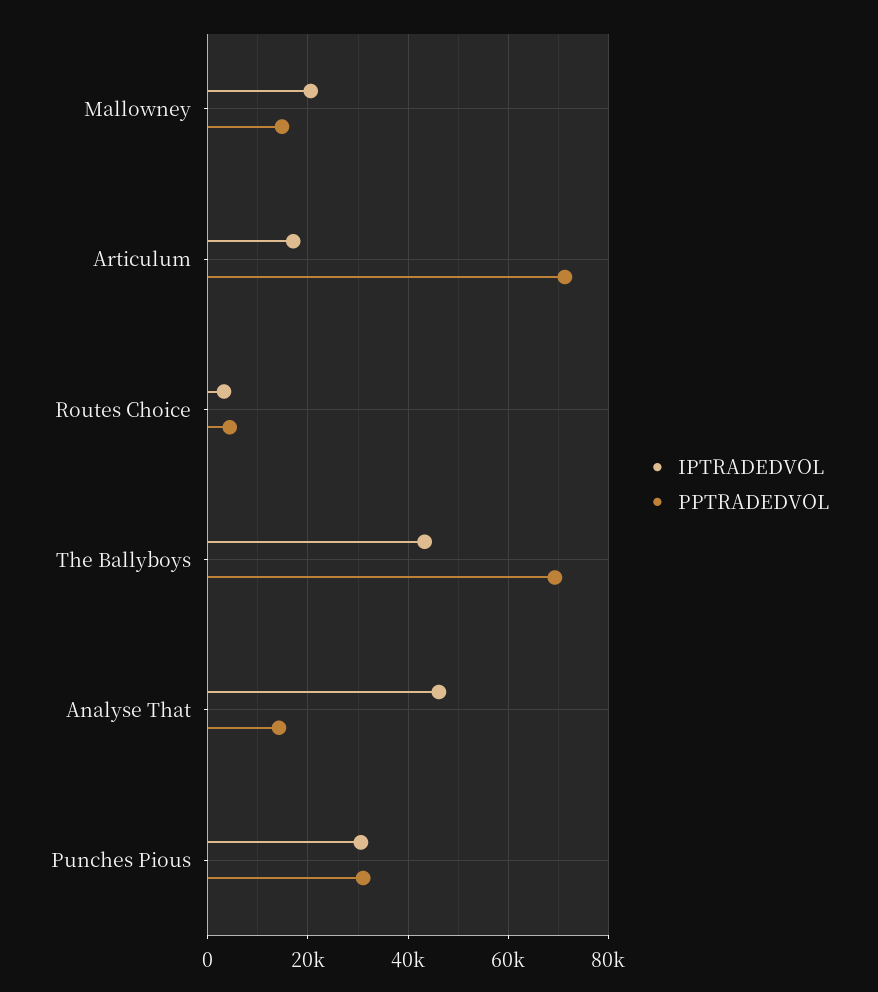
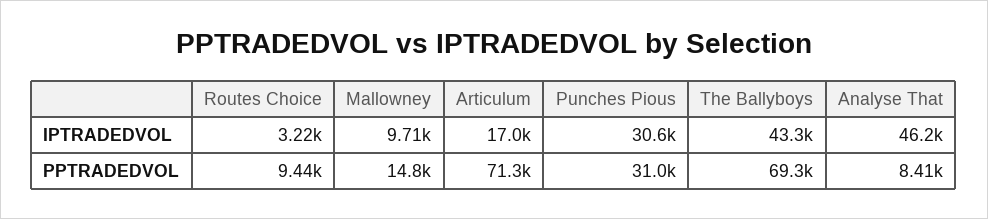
IPTRADEDVOL, Mallowney: 20000 -> 9710
PPTRADEDVOL, Routes Choice: 4000 -> 9440
PPTRADEDVOL, Analyse That: 14000 -> 8410

